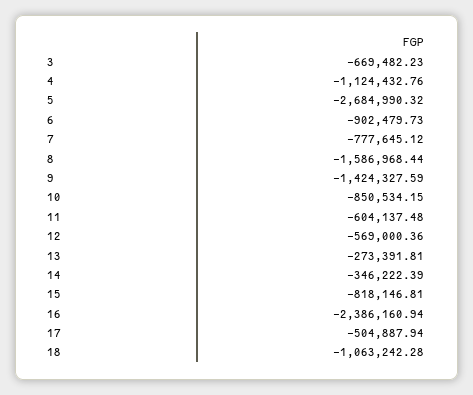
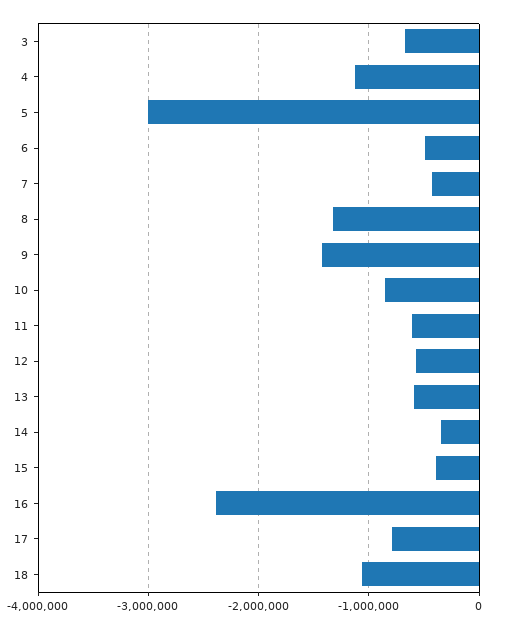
5: -2684990.32 -> -3000000
6: -902479.73 -> -500000
7: -777645.12 -> -400000
8: -1586968.44 -> -1300000
13: -273391.81 -> -600000
15: -818146.81 -> -400000
17: -504887.94 -> -800000

